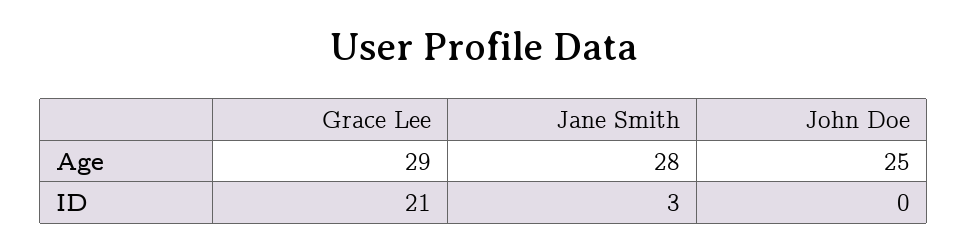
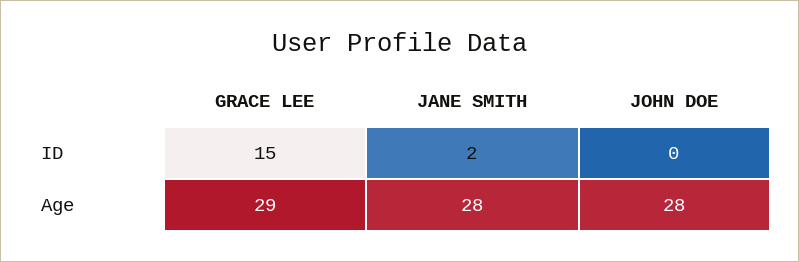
John Doe, Age: 25 -> 28
Grace Lee, ID: 21 -> 15
Jane Smith, ID: 3 -> 2

